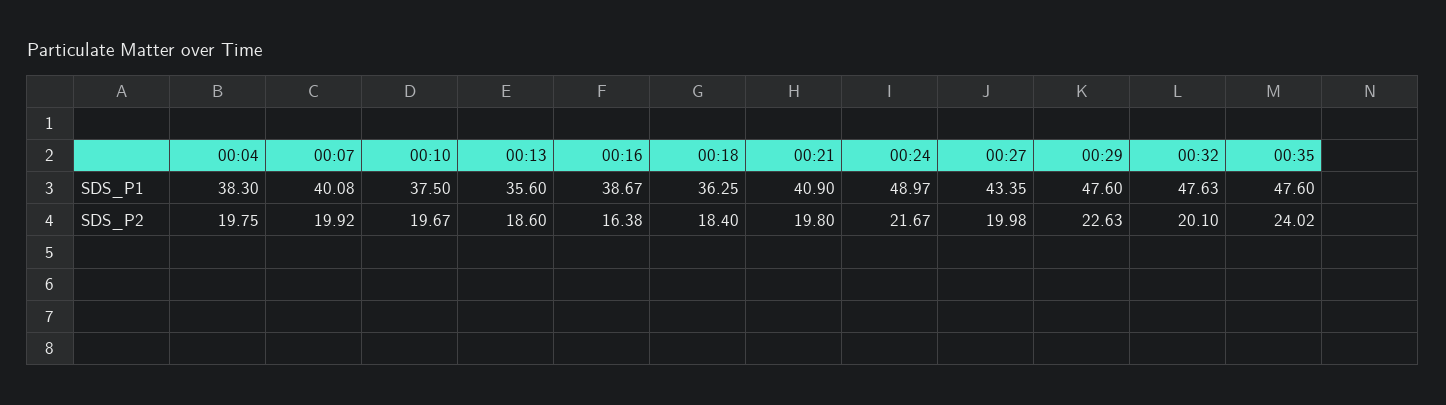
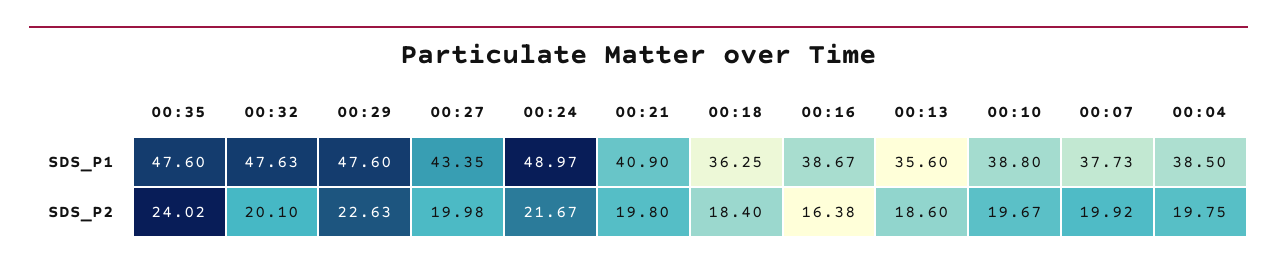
00:04, SDS_P1: 38.3 -> 38.5
00:07, SDS_P1: 40.08 -> 37.73
00:10, SDS_P1: 37.5 -> 38.8

